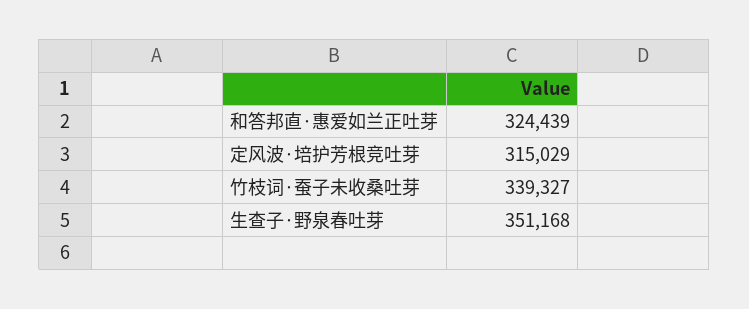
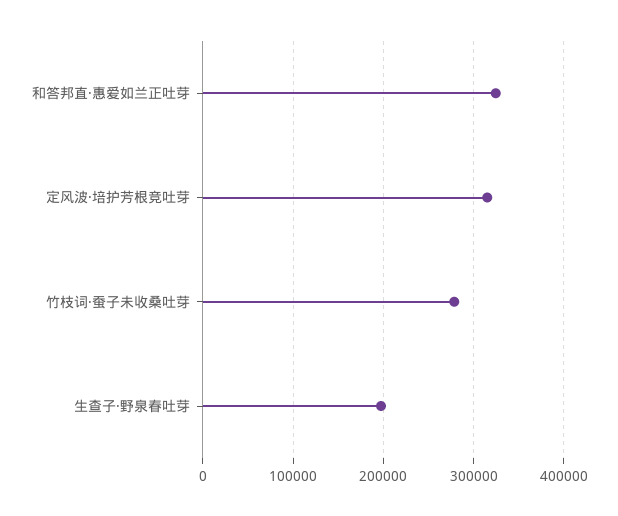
竹枝词·蚕子未收桑吐芽: 339327 -> 280000
生查子·野泉春吐芽: 351168 -> 200000

